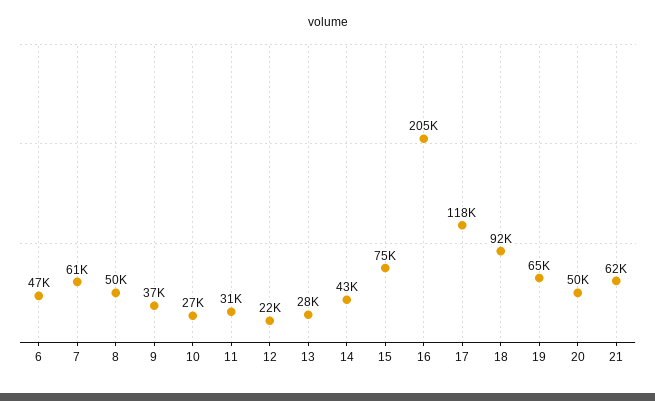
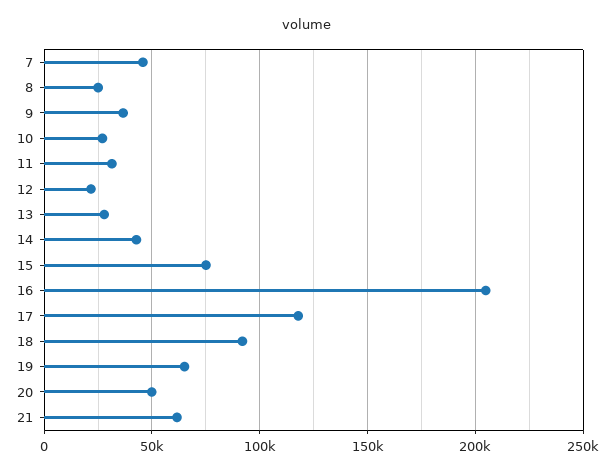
6: 47000 -> none
7: 61000 -> 45000
8: 50000 -> 25000

